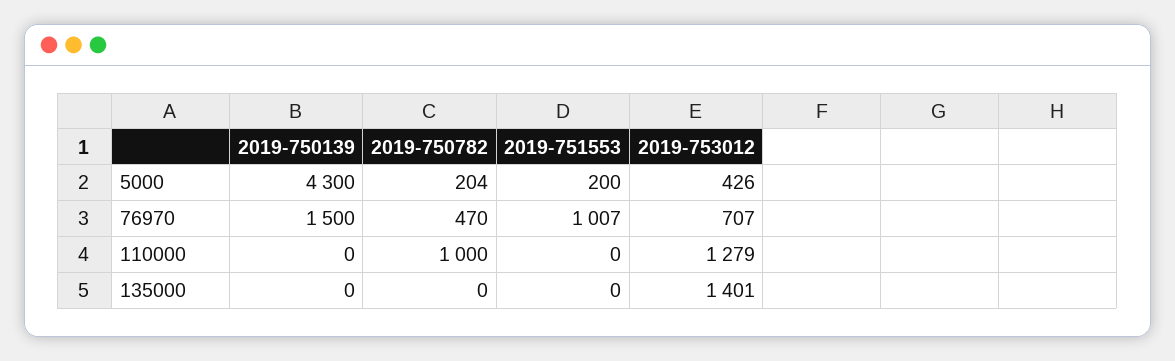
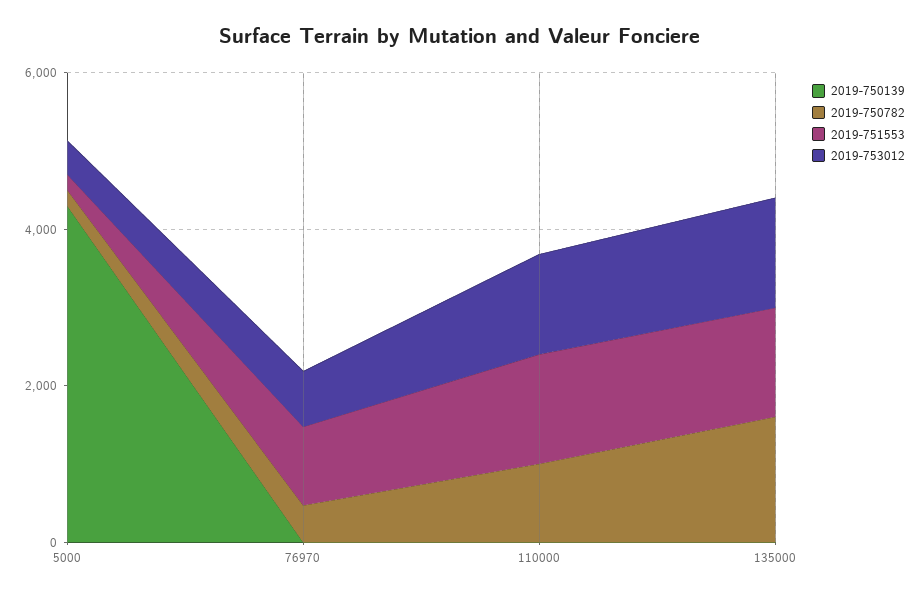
2019-750139, 76970: 1500 -> 0
2019-751553, 110000: 0 -> 1500
2019-750782, 135000: 0 -> 1500
2019-751553, 135000: 0 -> 1500

